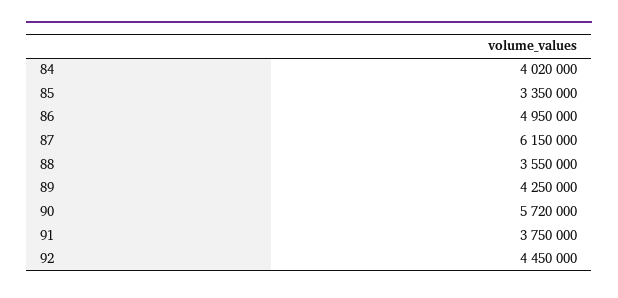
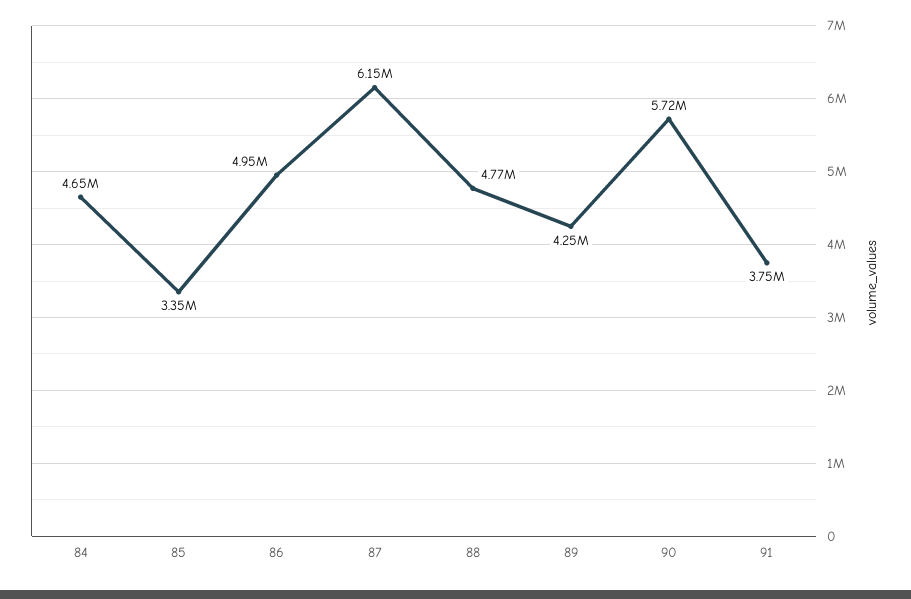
84: 4020000 -> 4650000
88: 3550000 -> 4770000
92: 4450000 -> none

